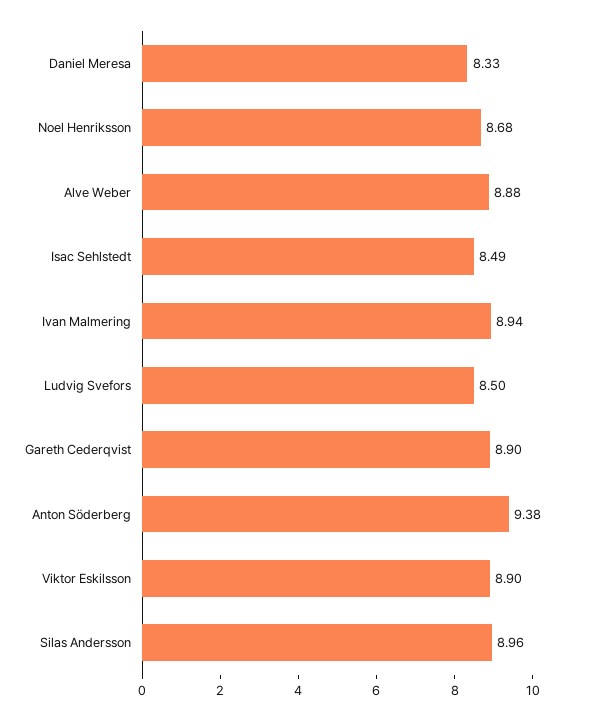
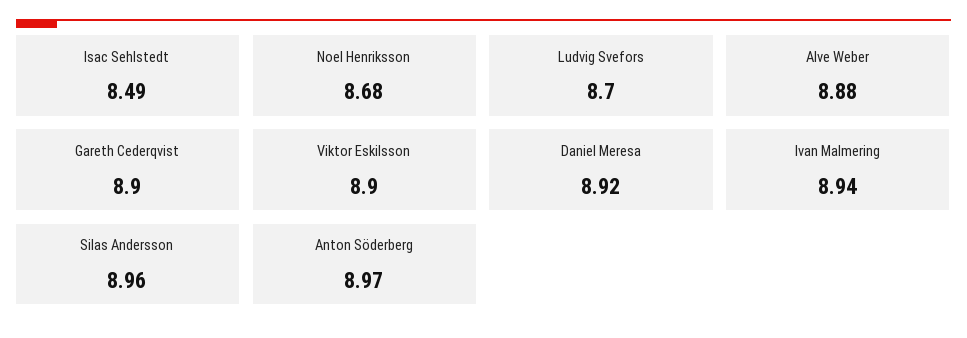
Daniel Meresa: 8.33 -> 8.92
Ludvig Svefors: 8.5 -> 8.7
Anton Söderberg: 9.38 -> 8.97

